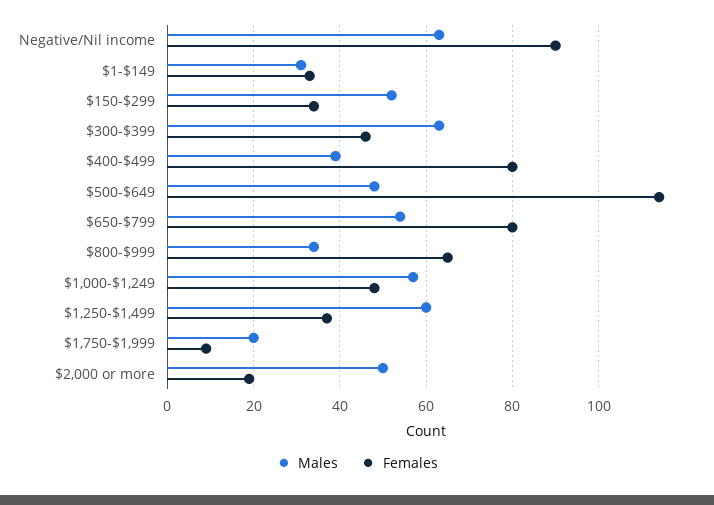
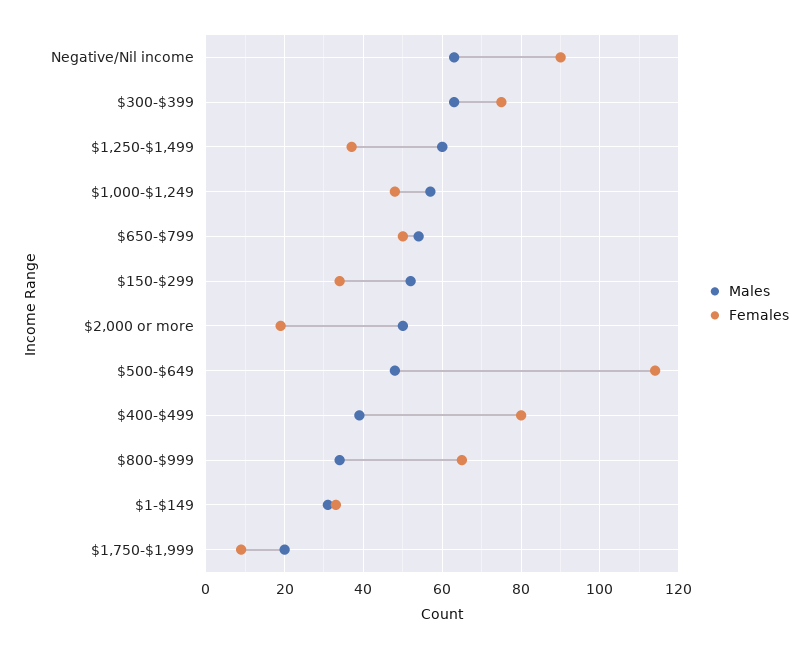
Females, $300-$399: 45 -> 75
Females, $650-$799: 80 -> 50

